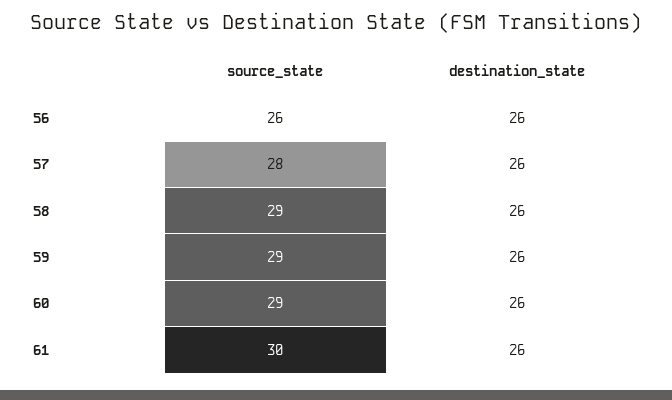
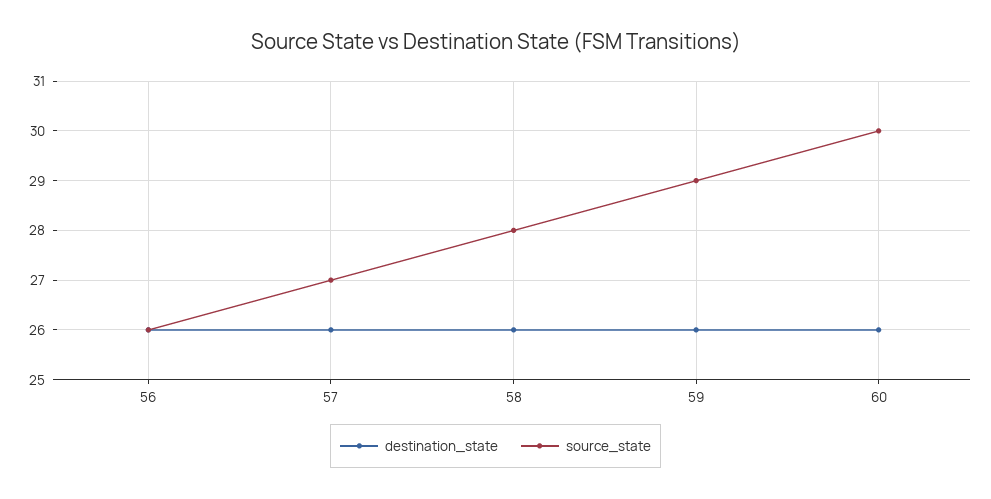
source_state, 57: 28 -> 27
source_state, 58: 29 -> 28
source_state, 60: 29 -> 30
source_state, 61: 30 -> none
destination_state, 61: 26 -> none

